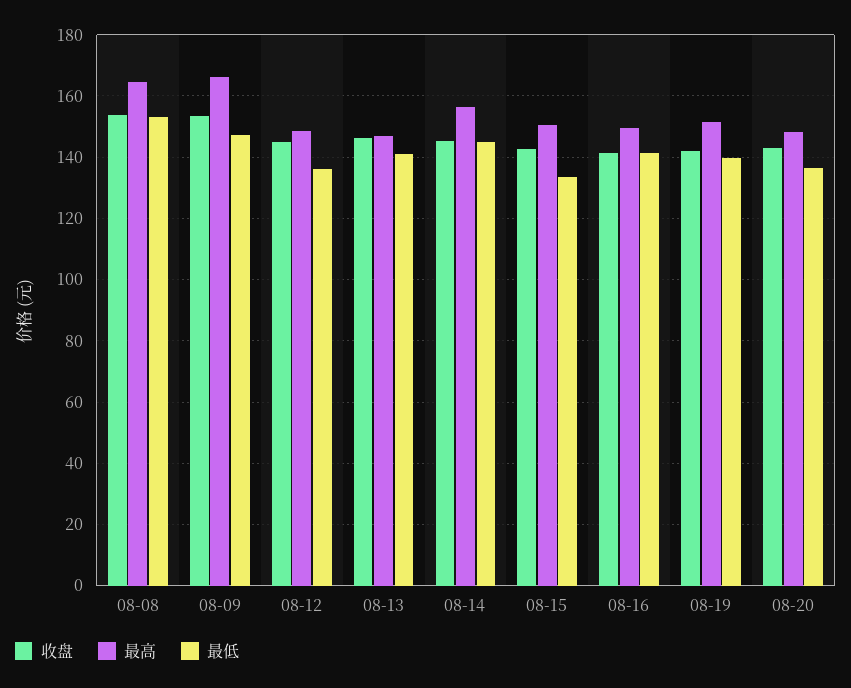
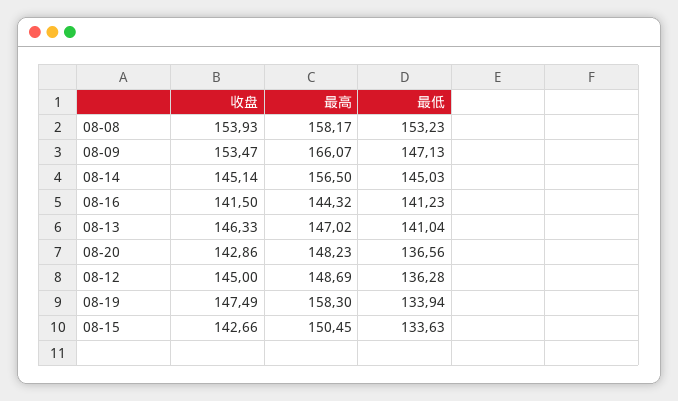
最高, 08-08: 164 -> 158.17
最高, 08-16: 150 -> 144.32
收盘, 08-19: 142 -> 147.49
最高, 08-19: 152 -> 158.3
最低, 08-19: 140 -> 133.94

